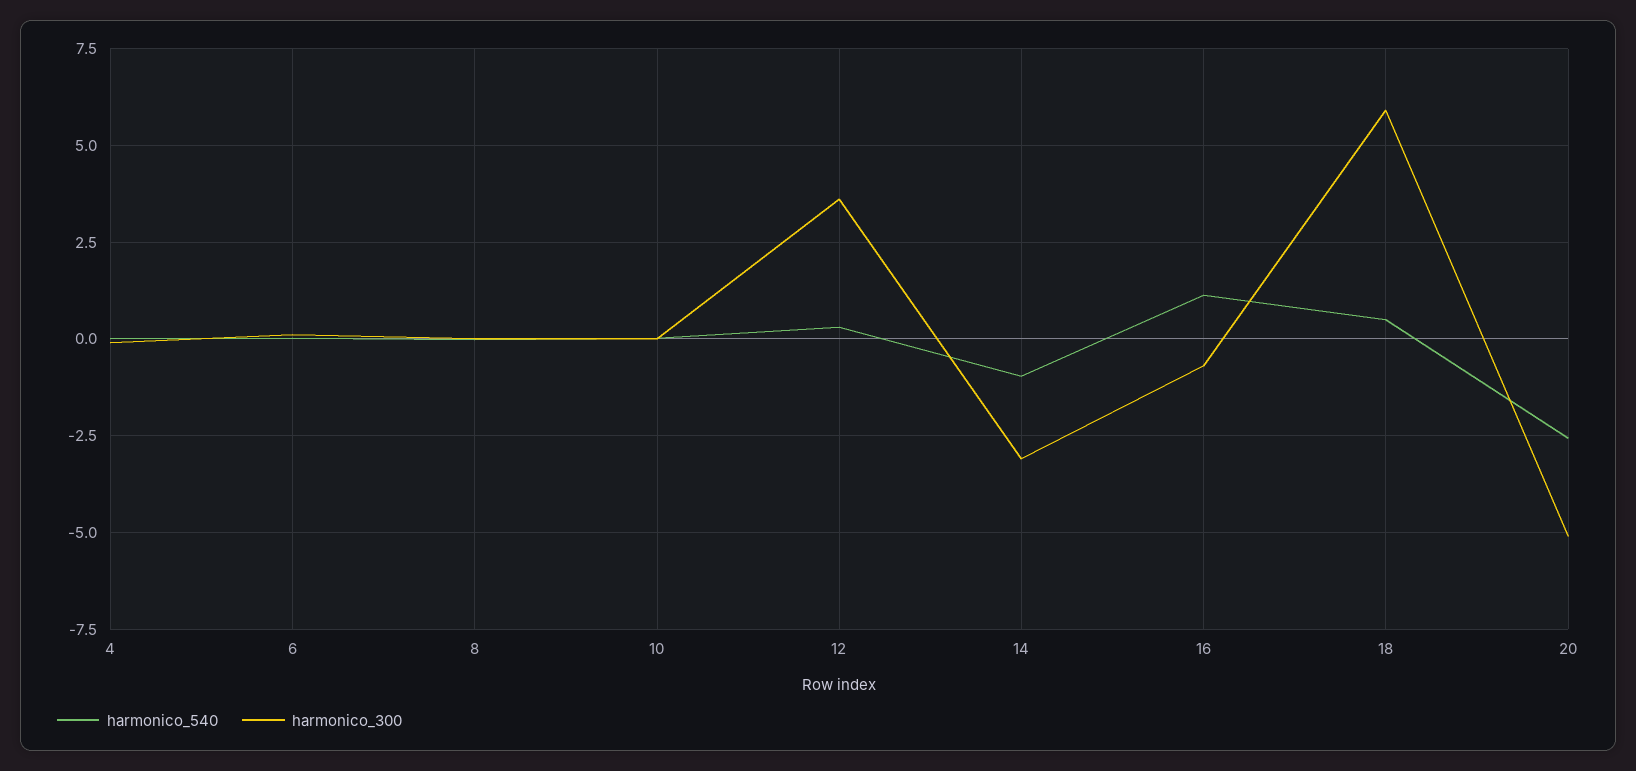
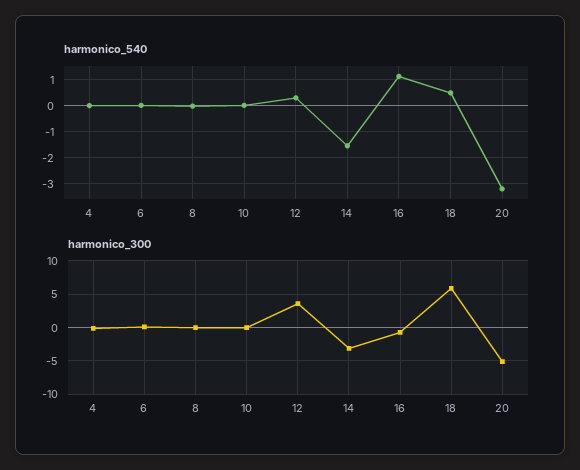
harmonico_540, 14: -1 -> -1.5
harmonico_540, 20: -2.5 -> -3.25

